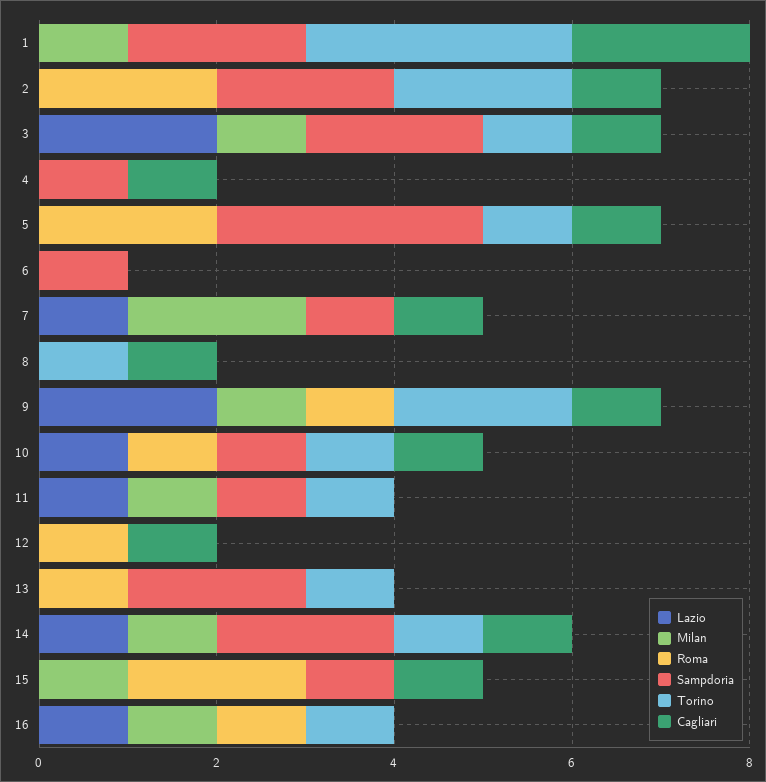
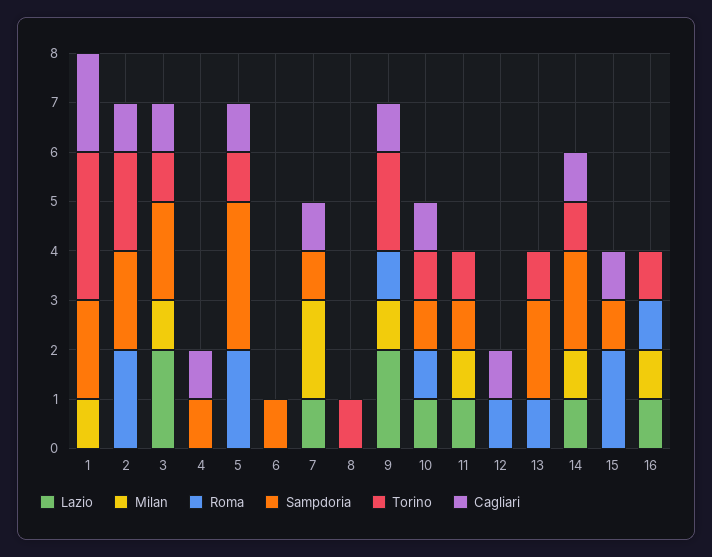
Cagliari, 8: 1 -> 0
Milan, 15: 1 -> 0

